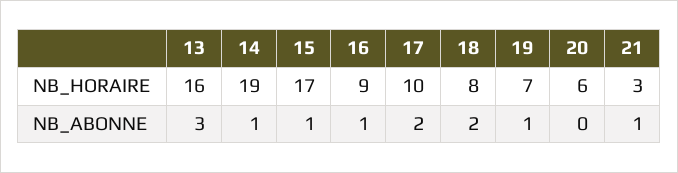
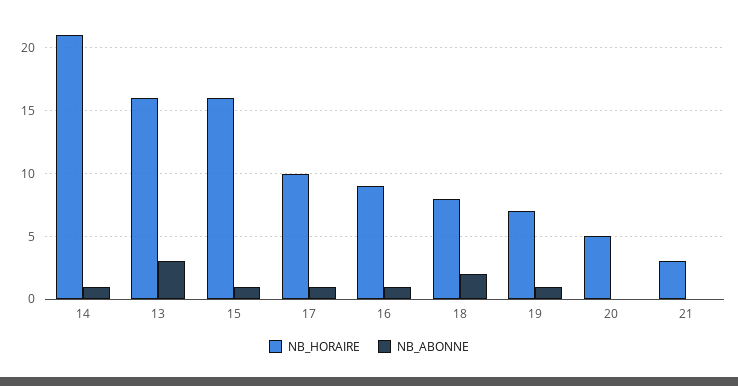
NB_HORAIRE, 14: 19 -> 21
NB_HORAIRE, 15: 17 -> 16
NB_HORAIRE, 20: 6 -> 5
NB_ABONNE, 17: 2 -> 1
NB_ABONNE, 21: 1 -> 0

